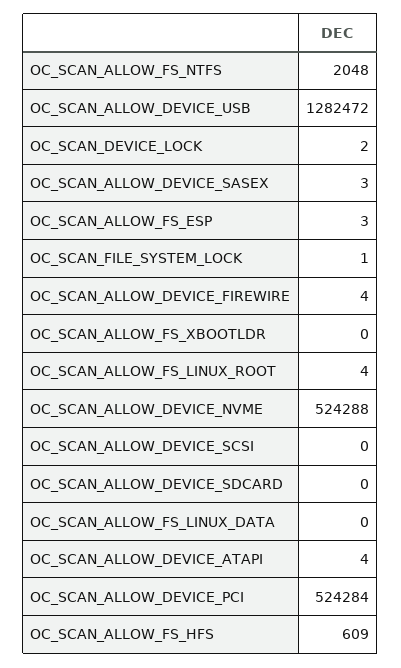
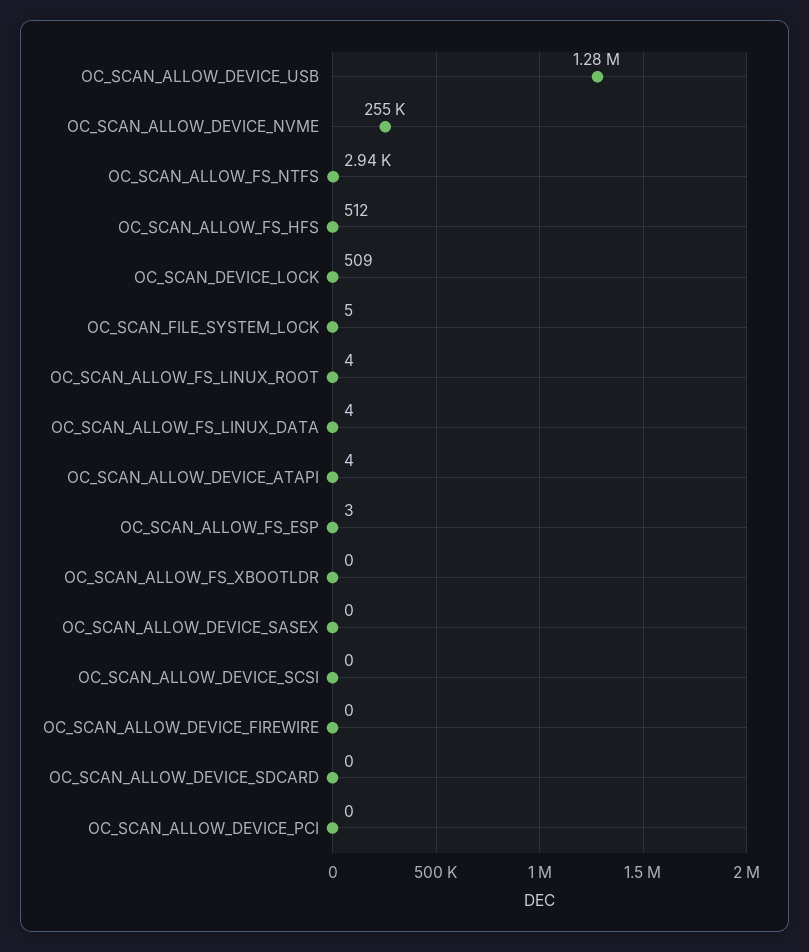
OC_SCAN_ALLOW_FS_NTFS: 2048 -> 2940
OC_SCAN_DEVICE_LOCK: 2 -> 509
OC_SCAN_ALLOW_DEVICE_SASEX: 3 -> 0
OC_SCAN_FILE_SYSTEM_LOCK: 1 -> 5
OC_SCAN_ALLOW_DEVICE_FIREWIRE: 4 -> 0
OC_SCAN_ALLOW_DEVICE_NVME: 524288 -> 255000
OC_SCAN_ALLOW_FS_LINUX_DATA: 0 -> 4
OC_SCAN_ALLOW_DEVICE_PCI: 524284 -> 0
OC_SCAN_ALLOW_FS_HFS: 609 -> 512

